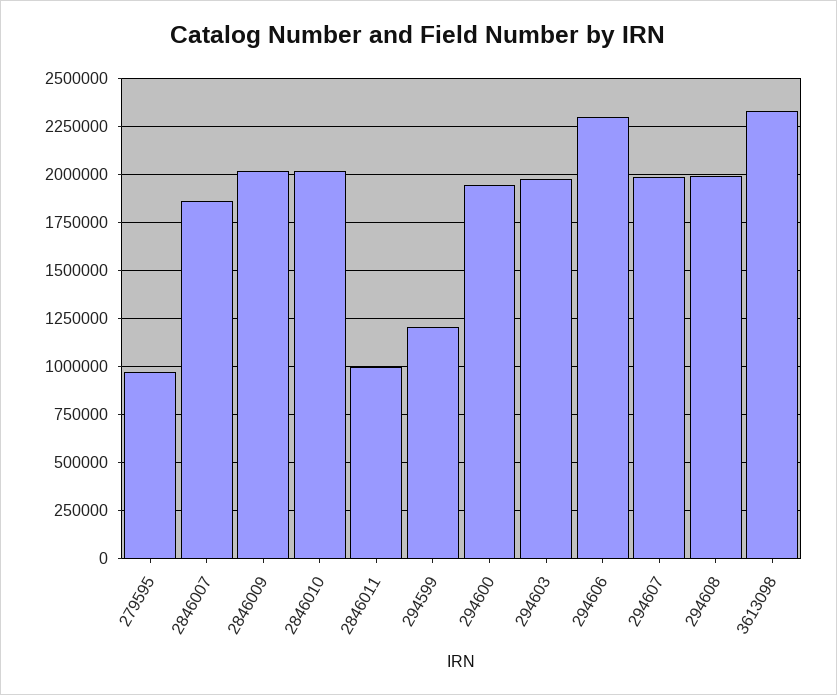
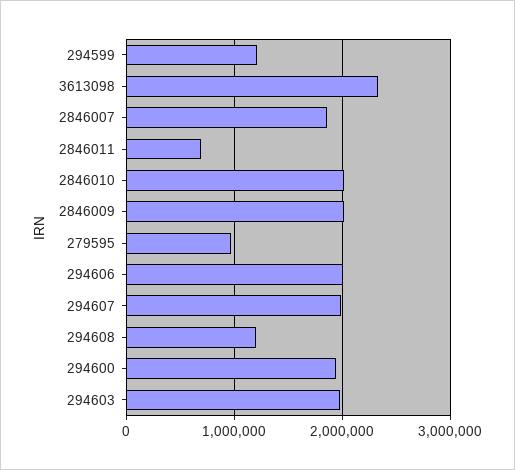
2846011: 1000000 -> 700000
294606: 2300000 -> 2000000
294608: 2000000 -> 1200000

